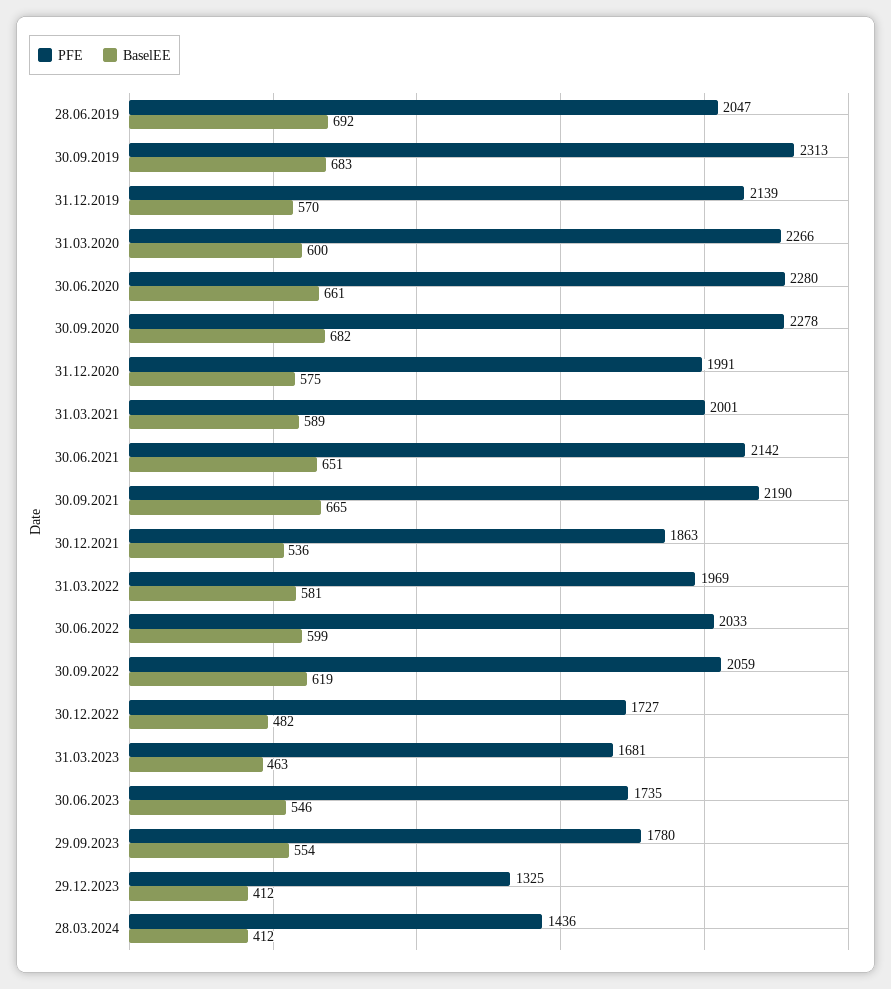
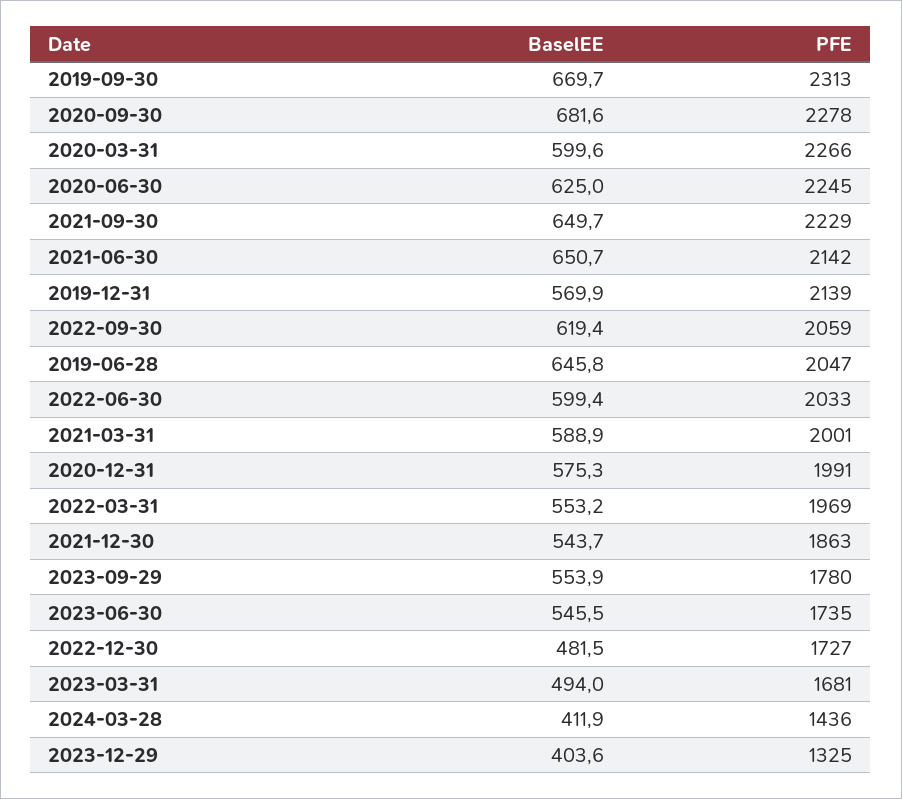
BaselEE, 28.06.2019: 692 -> 645.8
BaselEE, 30.09.2019: 683 -> 669.7
PFE, 30.06.2020: 2280 -> 2245
BaselEE, 30.06.2020: 661 -> 625
PFE, 30.09.2021: 2190 -> 2229
BaselEE, 30.09.2021: 665 -> 649.7
BaselEE, 30.12.2021: 536 -> 543.7
BaselEE, 31.03.2022: 581 -> 553.2
BaselEE, 31.03.2023: 463 -> 494
BaselEE, 29.12.2023: 412 -> 403.6

